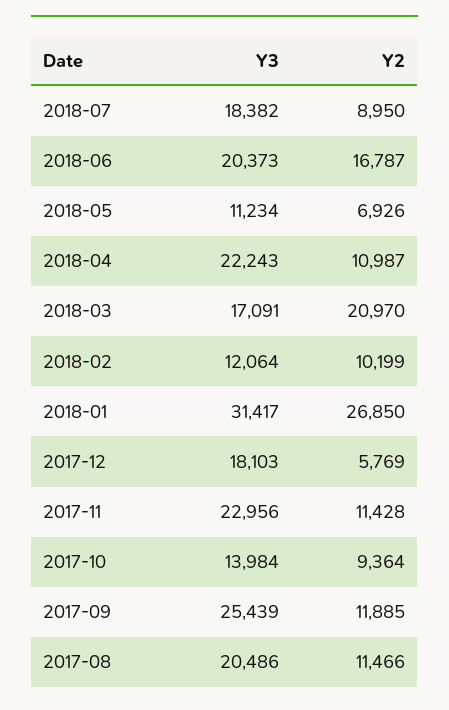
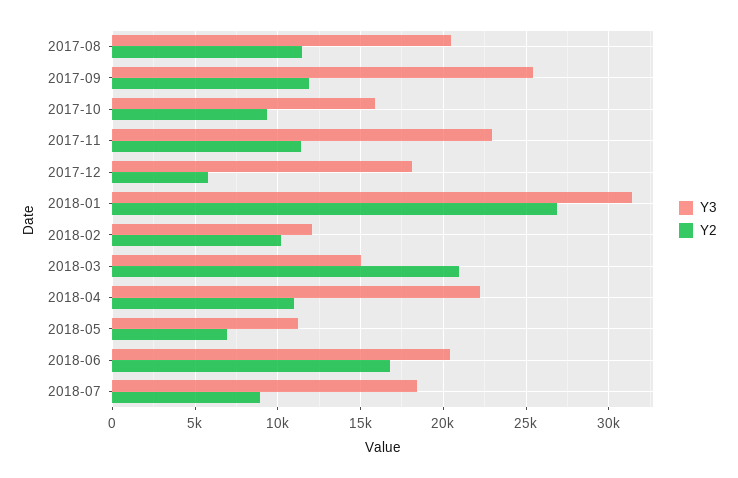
Y3, 2018-03: 17091 -> 15000
Y3, 2017-10: 13984 -> 16000

